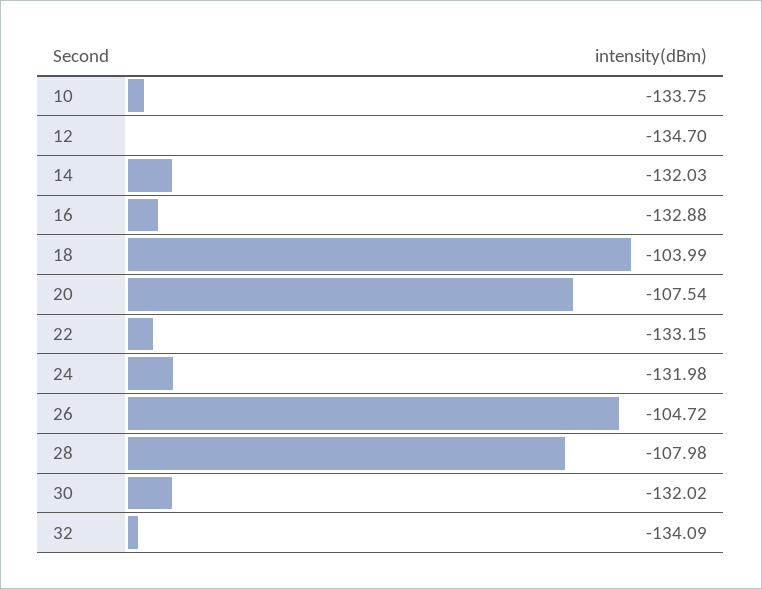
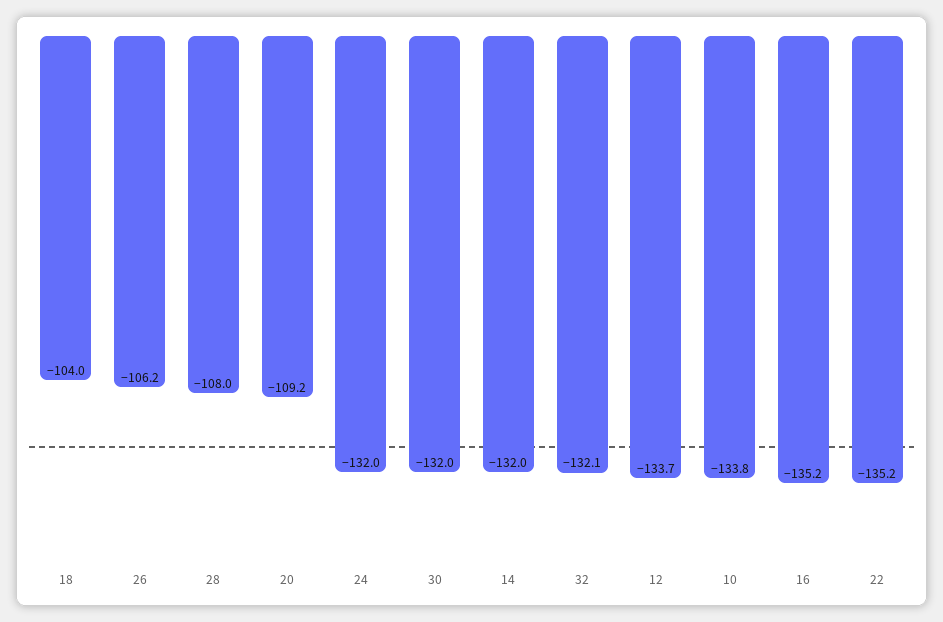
12: -134.7 -> -133.7
16: -132.88 -> -135.2
20: -107.54 -> -109.2
22: -133.15 -> -135.2
26: -104.72 -> -106.2
32: -134.09 -> -132.1

